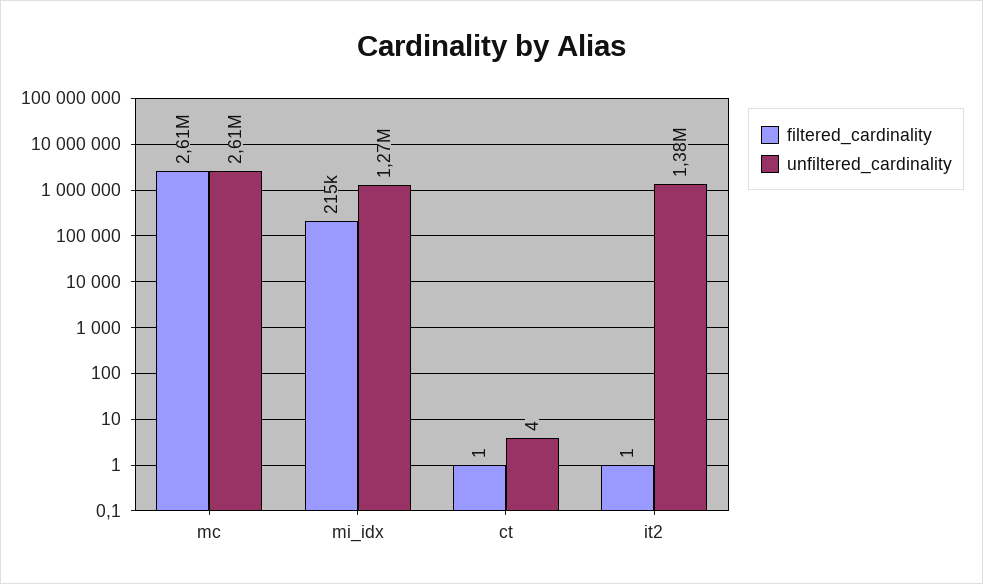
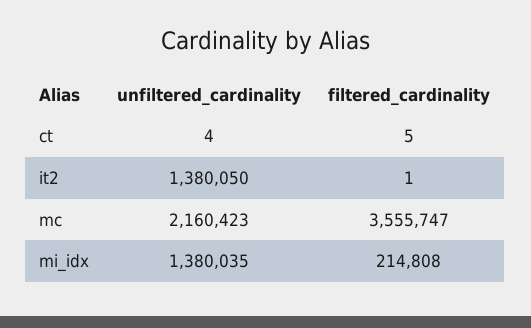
filtered_cardinality, mc: 2610000 -> 3555747
unfiltered_cardinality, mc: 2610000 -> 2160423
unfiltered_cardinality, mi_idx: 1270000 -> 1380035
filtered_cardinality, ct: 1 -> 5

